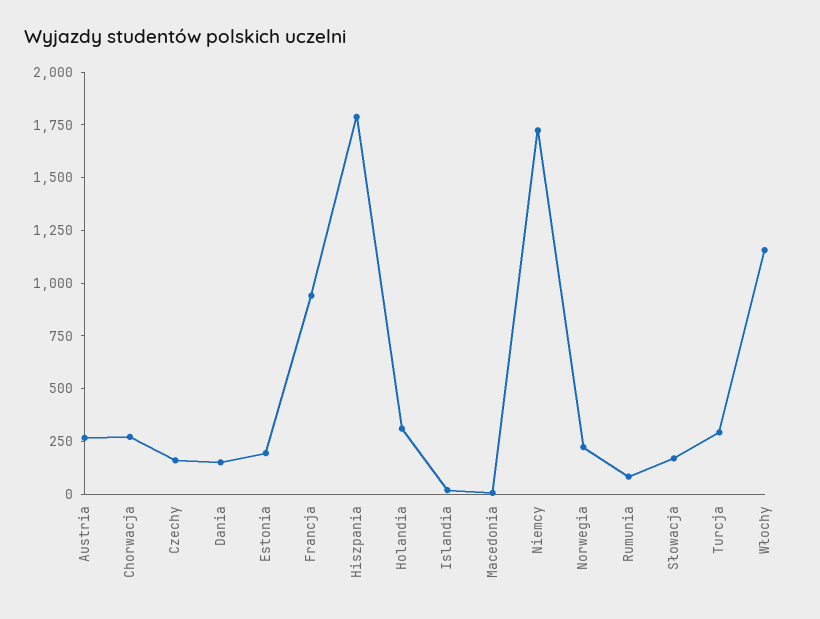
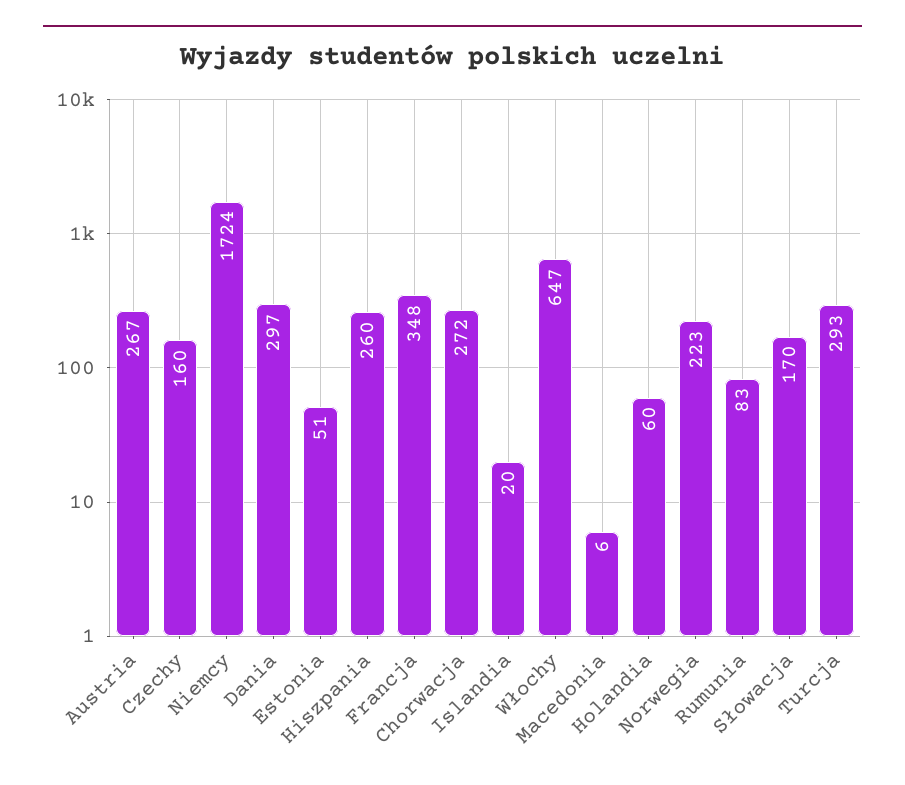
Dania: 150 -> 297
Estonia: 200 -> 51
Francja: 950 -> 348
Hiszpania: 1800 -> 260
Holandia: 300 -> 60
Włochy: 1150 -> 647

